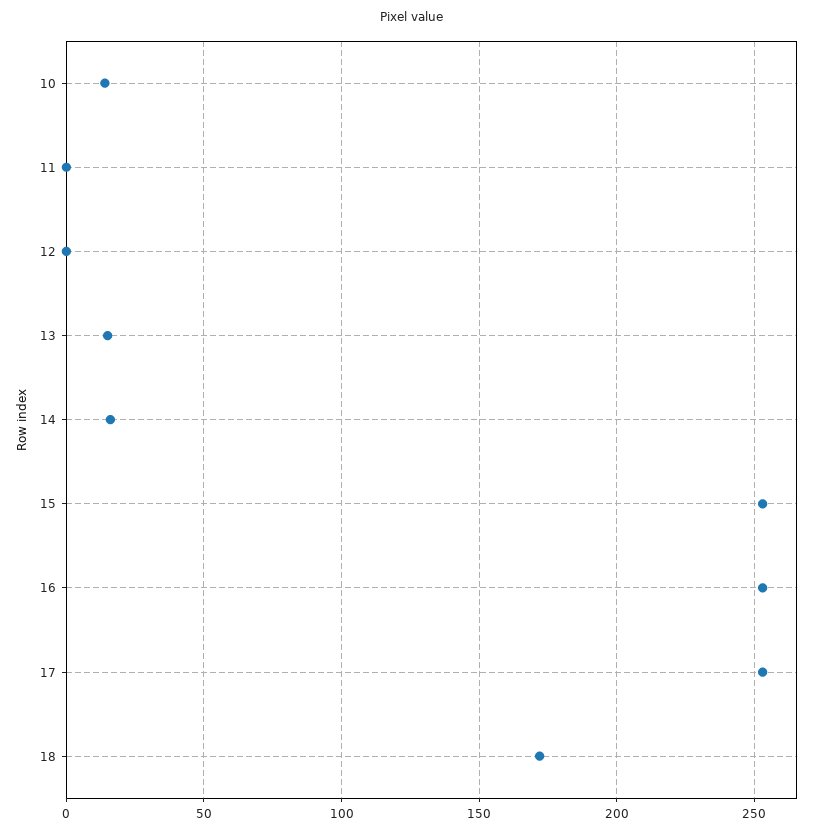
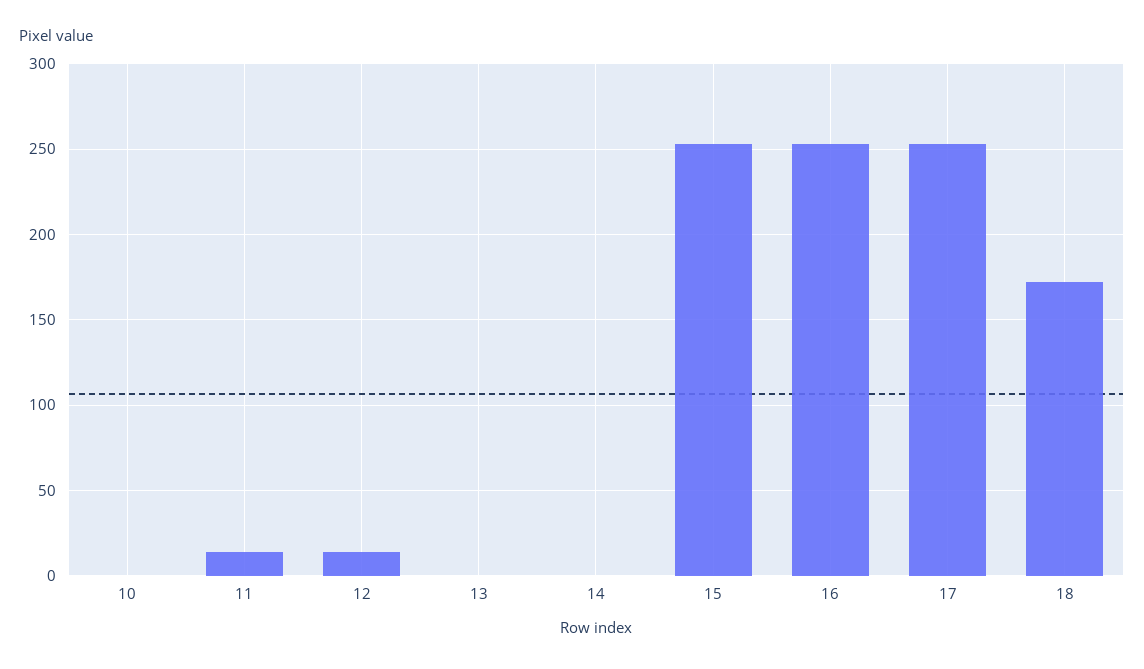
10: 15 -> 0
11: 0 -> 15
12: 0 -> 15
13: 15 -> 0
14: 15 -> 0

